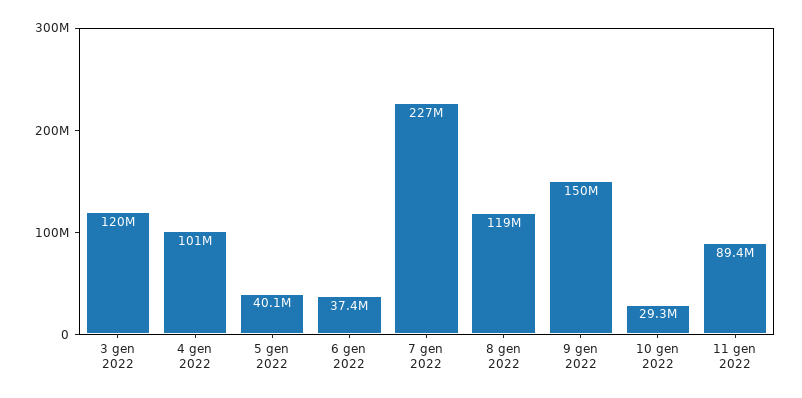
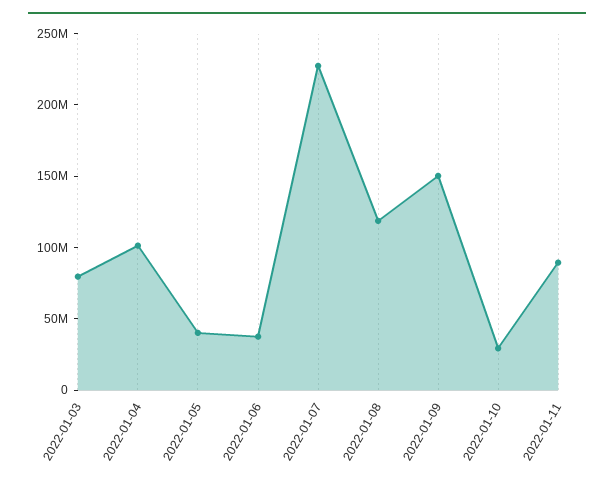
3 gen 2022: 120000000 -> 80000000

